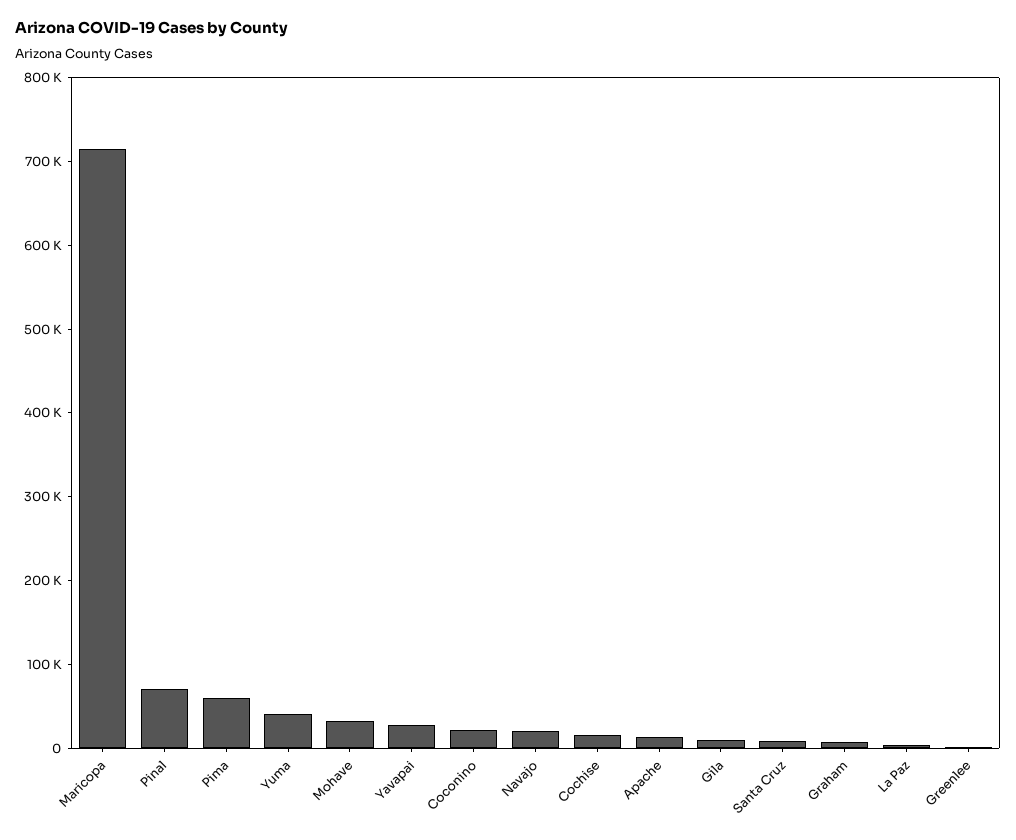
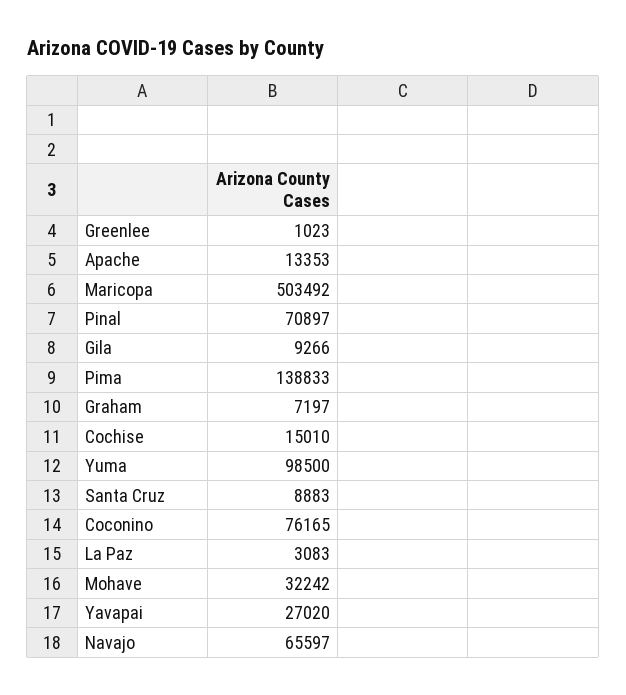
Maricopa: 720000 -> 503492
Pima: 60000 -> 138833
Yuma: 40000 -> 98500
Coconino: 20000 -> 76165
Navajo: 20000 -> 65597

